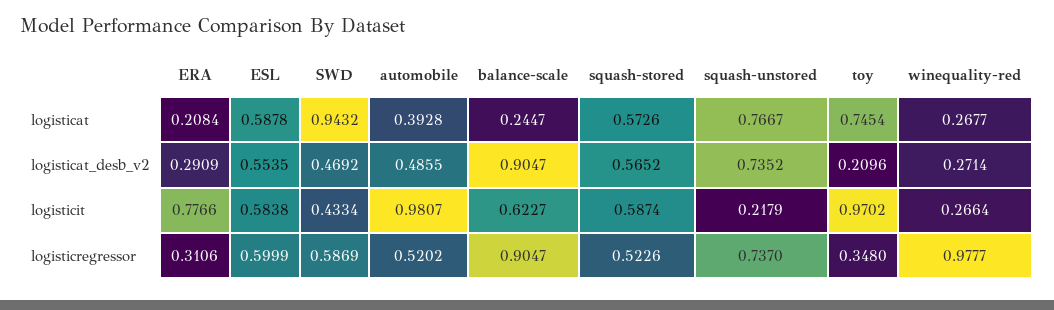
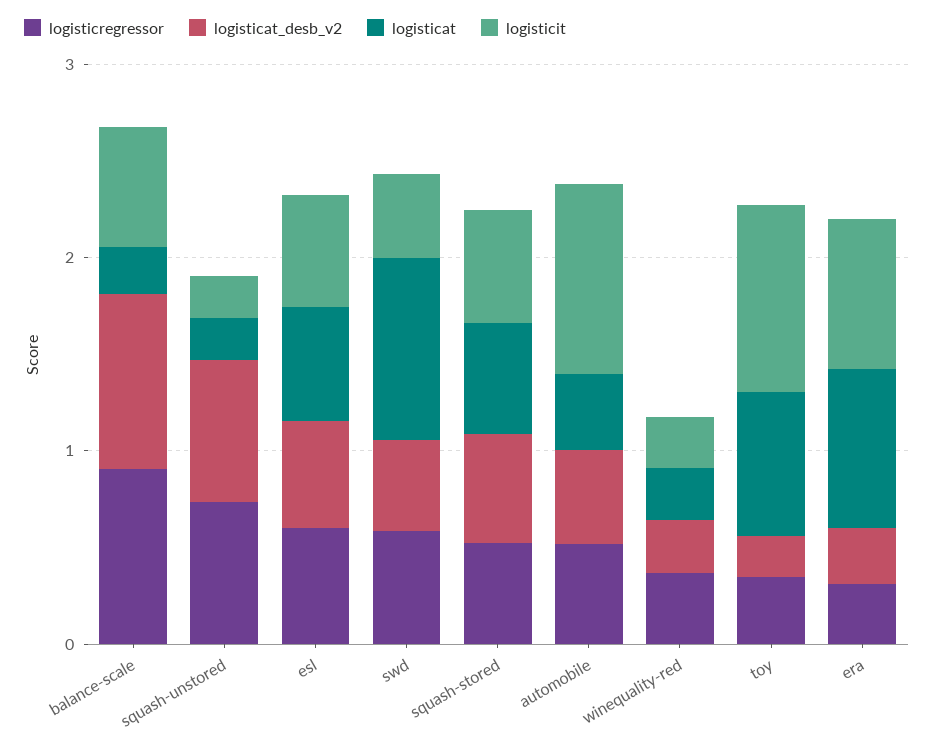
logisticat, ERA: 0.2084 -> 0.8
logisticat, squash-unstored: 0.7667 -> 0.2
logisticregressor, winequality-red: 0.9777 -> 0.4

